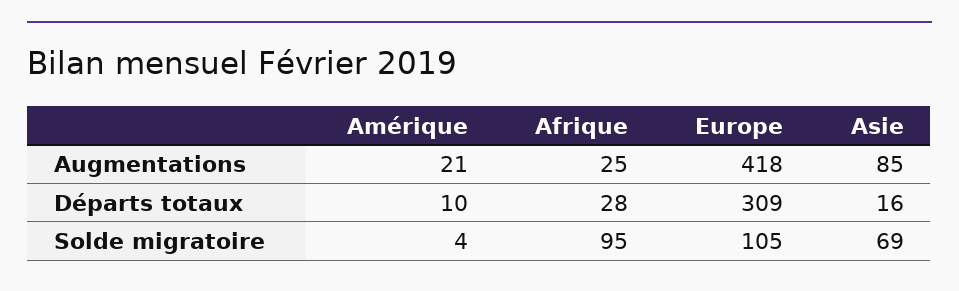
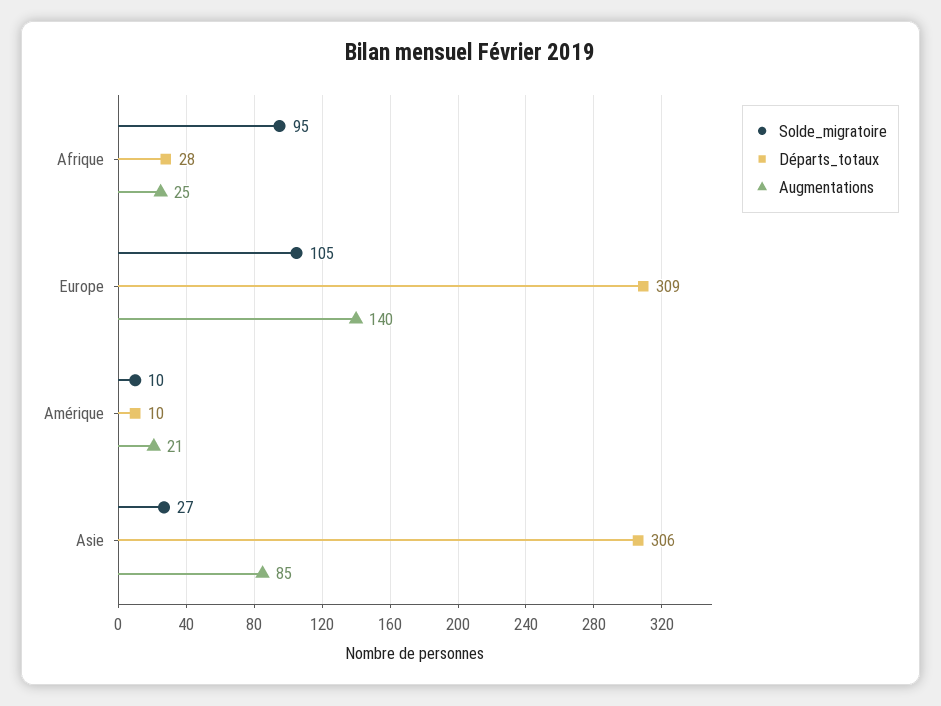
Augmentations, Europe: 418 -> 140
Départs totaux, Asie: 16 -> 306
Solde migratoire, Amérique: 4 -> 10
Solde migratoire, Asie: 69 -> 27

